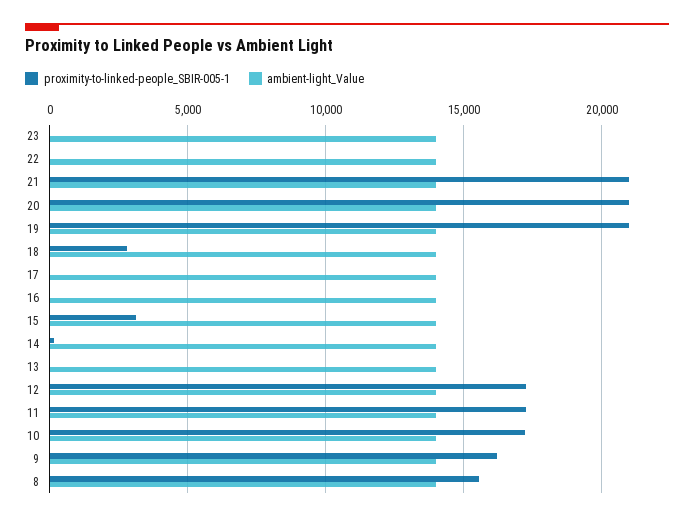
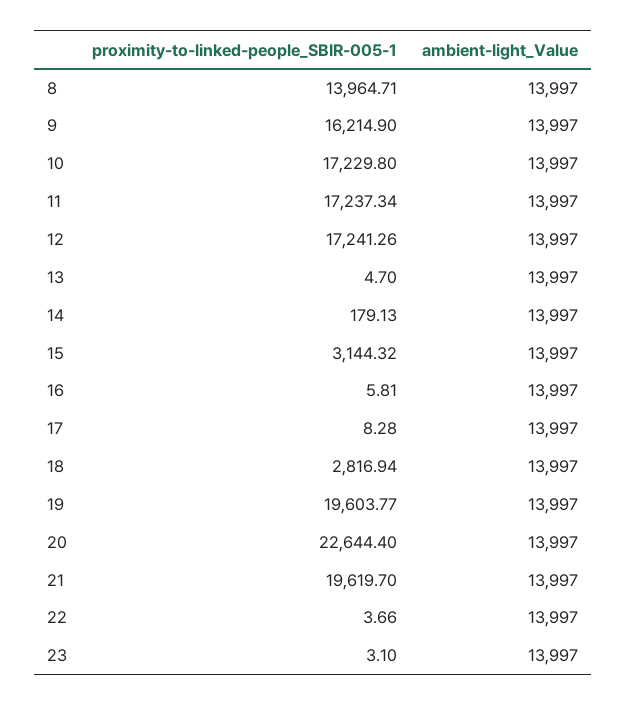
proximity-to-linked-people_SBIR-005-1, 21: 21000 -> 19619.7
proximity-to-linked-people_SBIR-005-1, 20: 21000 -> 22644.4
proximity-to-linked-people_SBIR-005-1, 19: 21000 -> 19603.77
proximity-to-linked-people_SBIR-005-1, 8: 15500 -> 13964.71

